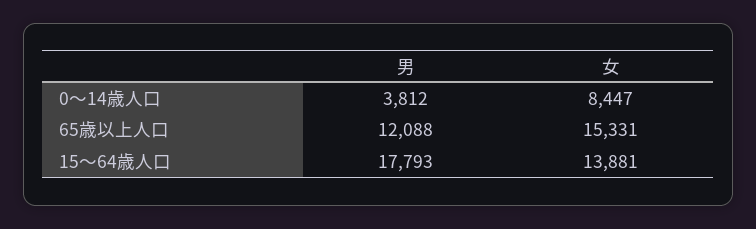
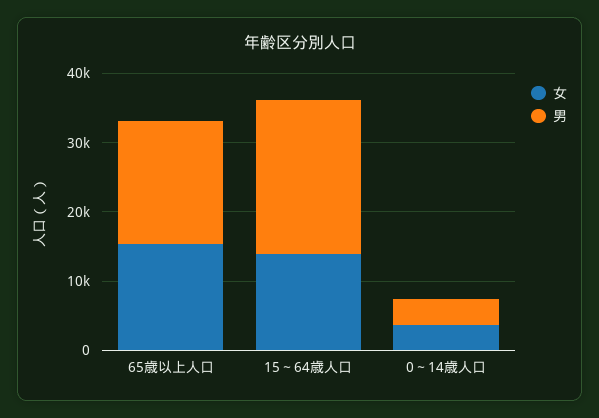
女, 0～14歳人口: 8447 -> 4000
男, 65歳以上人口: 12088 -> 18000
男, 15～64歳人口: 17793 -> 22000

